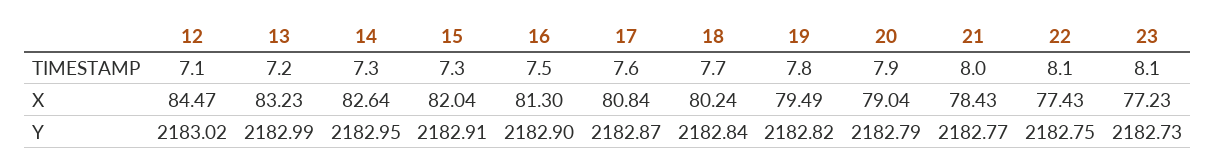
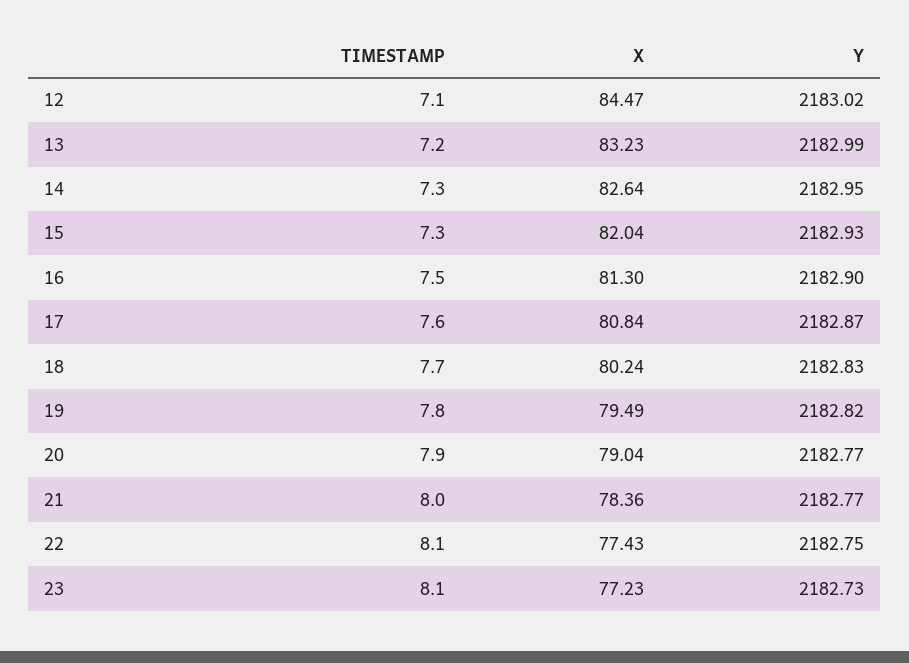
21, X: 78.43 -> 78.36
15, Y: 2182.91 -> 2182.93
18, Y: 2182.84 -> 2182.83
20, Y: 2182.79 -> 2182.77

